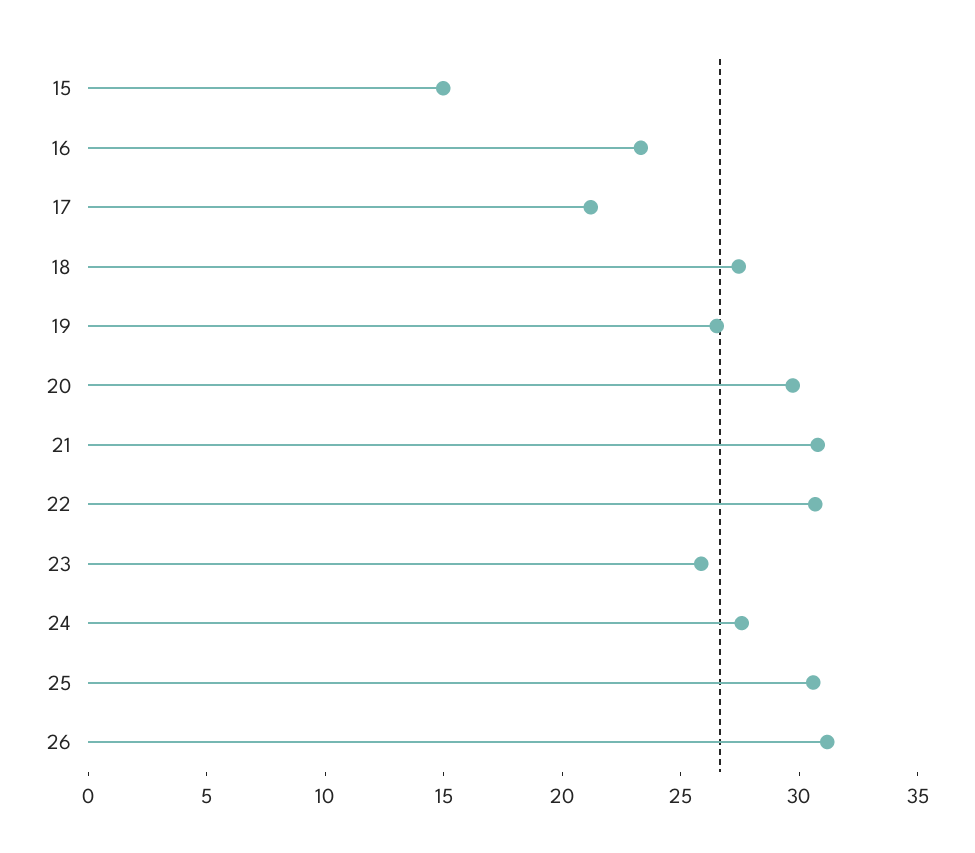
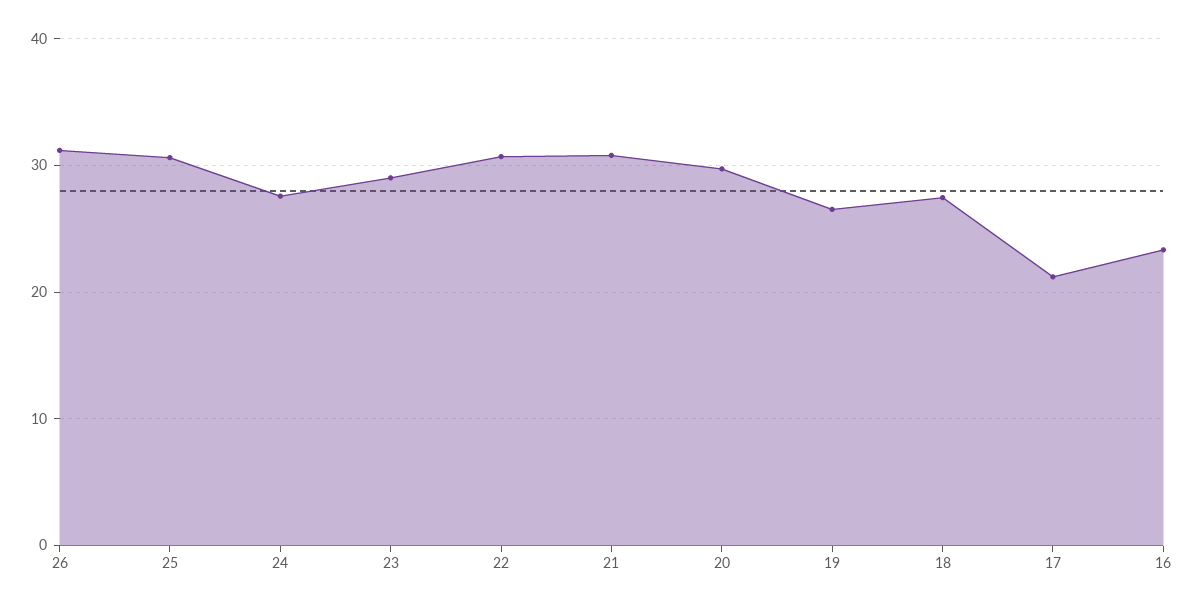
15: 15 -> none
23: 26 -> 29

